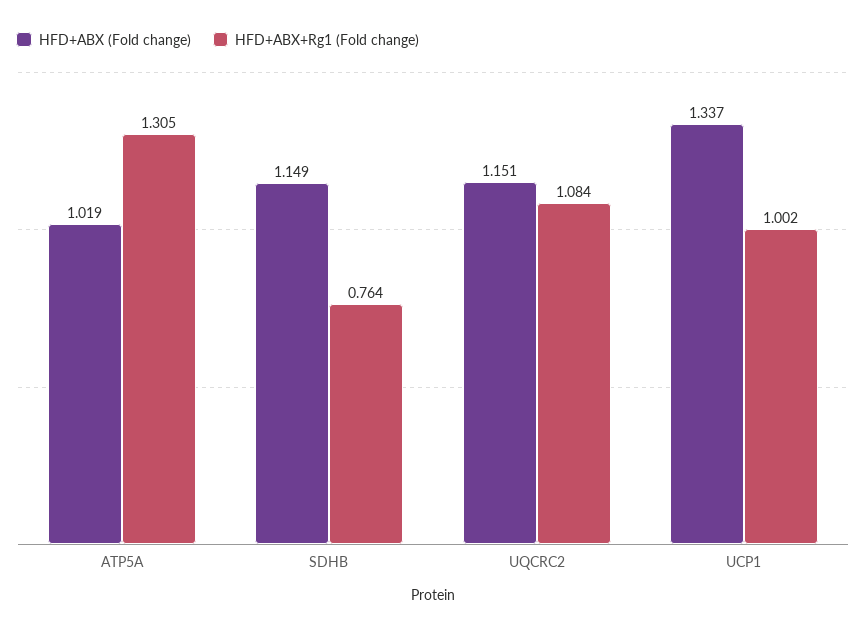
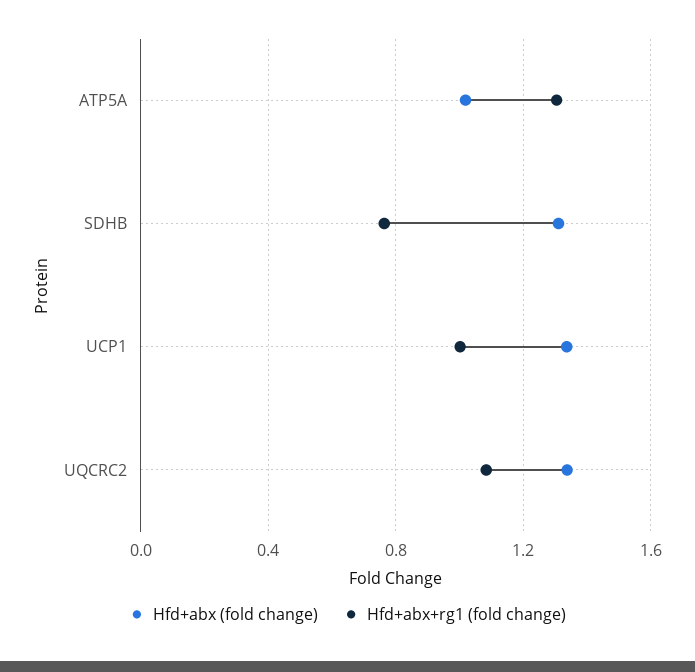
HFD+ABX (Fold change), SDHB: 1.149 -> 1.3
HFD+ABX (Fold change), UQCRC2: 1.151 -> 1.35

